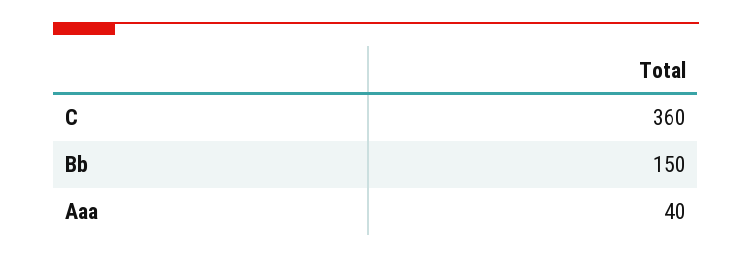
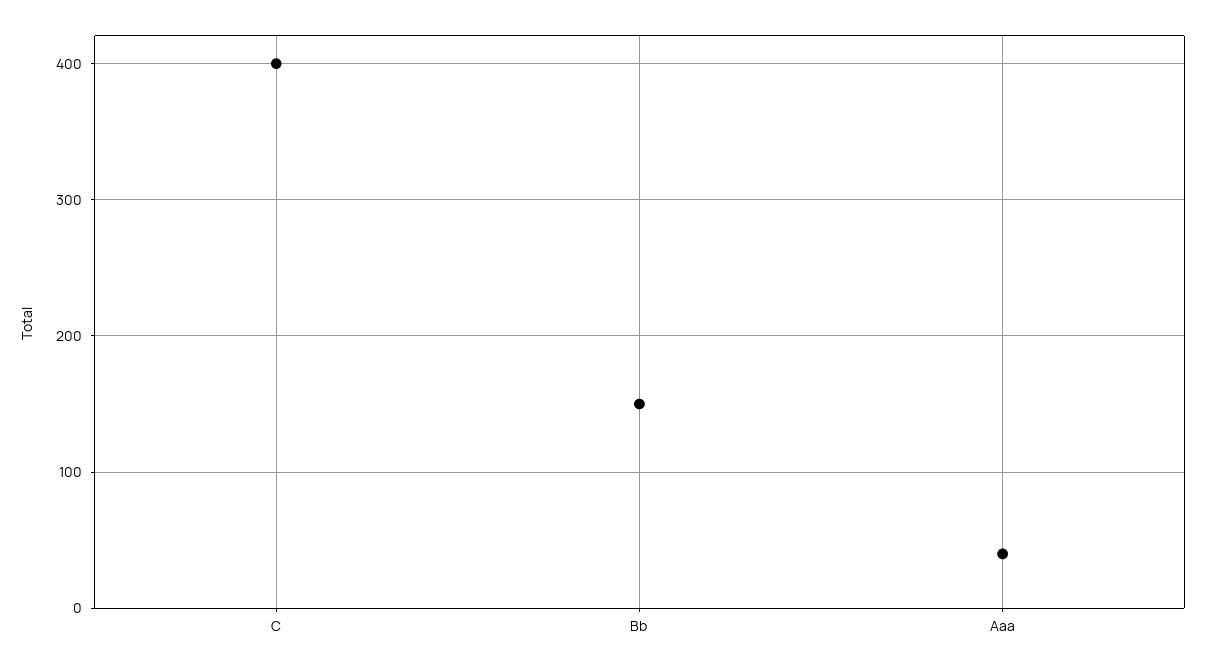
C: 360 -> 400

